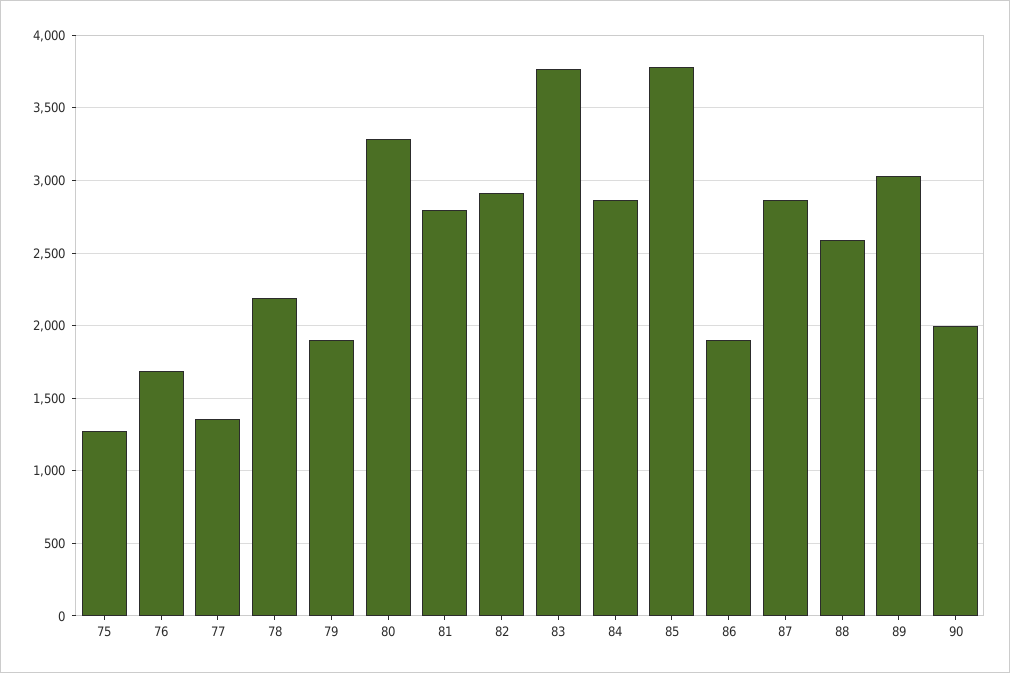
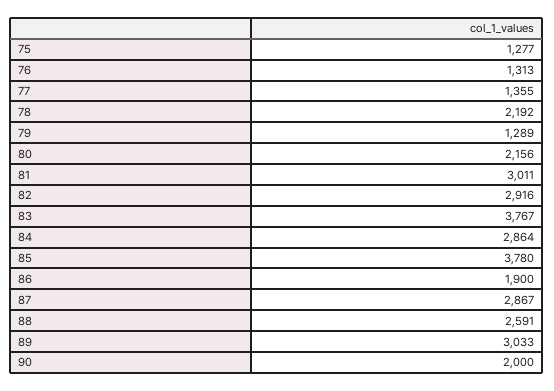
76: 1700 -> 1313
79: 1900 -> 1289
80: 3300 -> 2156
81: 2800 -> 3011

